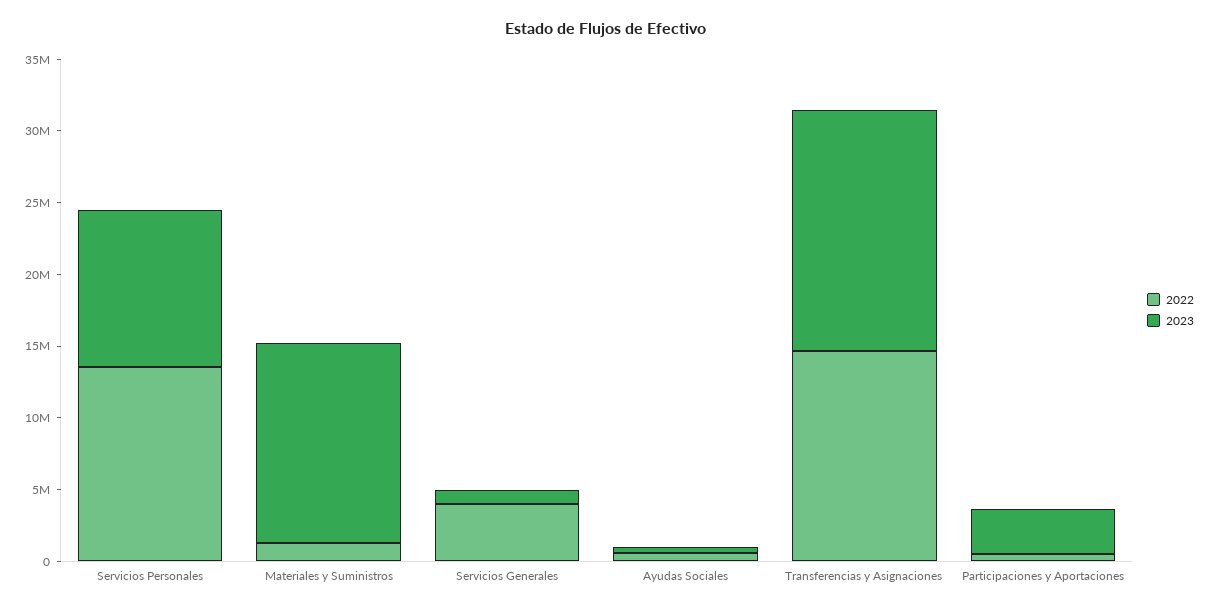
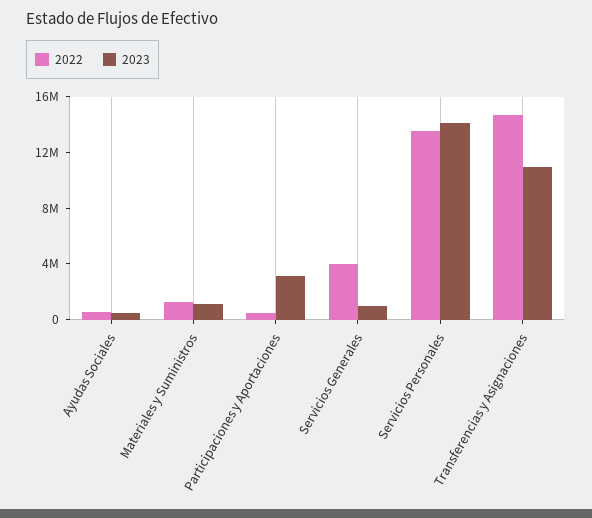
2023, Servicios Personales: 11000000 -> 14000000
2023, Materiales y Suministros: 14000000 -> 1000000
2023, Transferencias y Asignaciones: 17000000 -> 11000000

